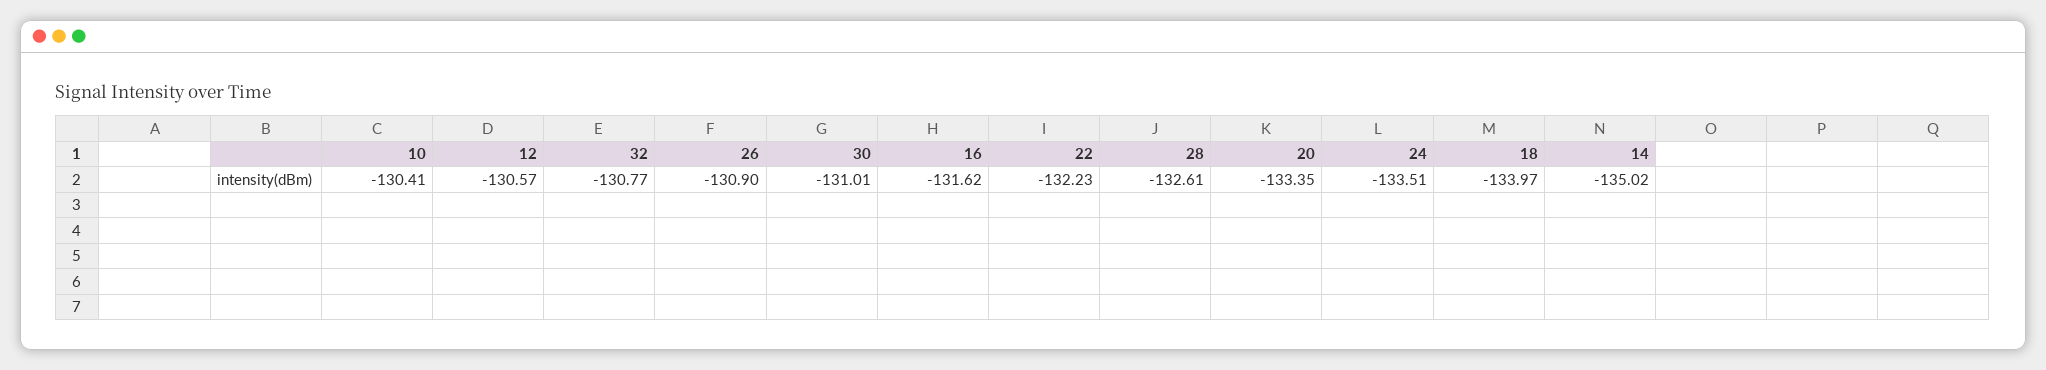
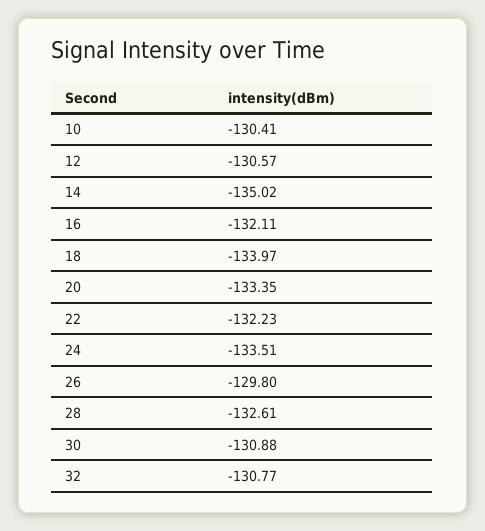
26: -130.9 -> -129.8
30: -131.01 -> -130.88
16: -131.62 -> -132.11

